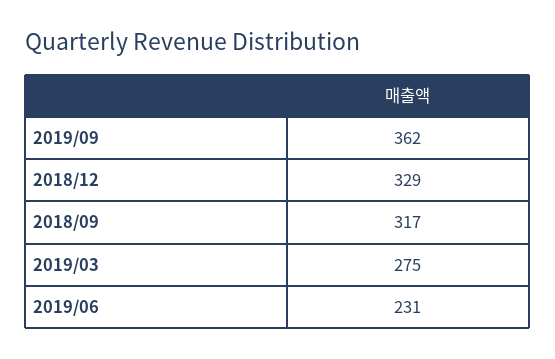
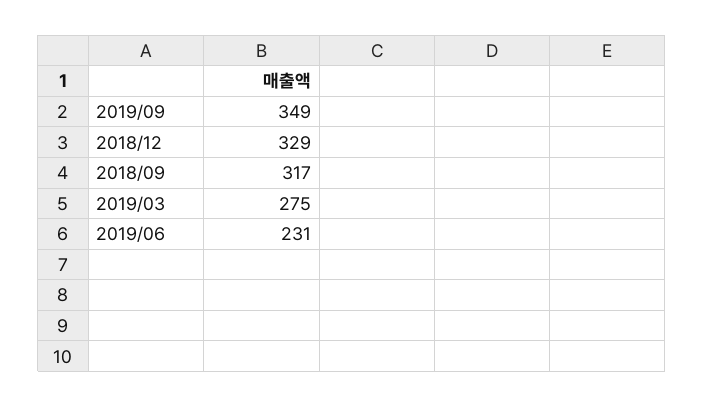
2019/09: 362 -> 349

